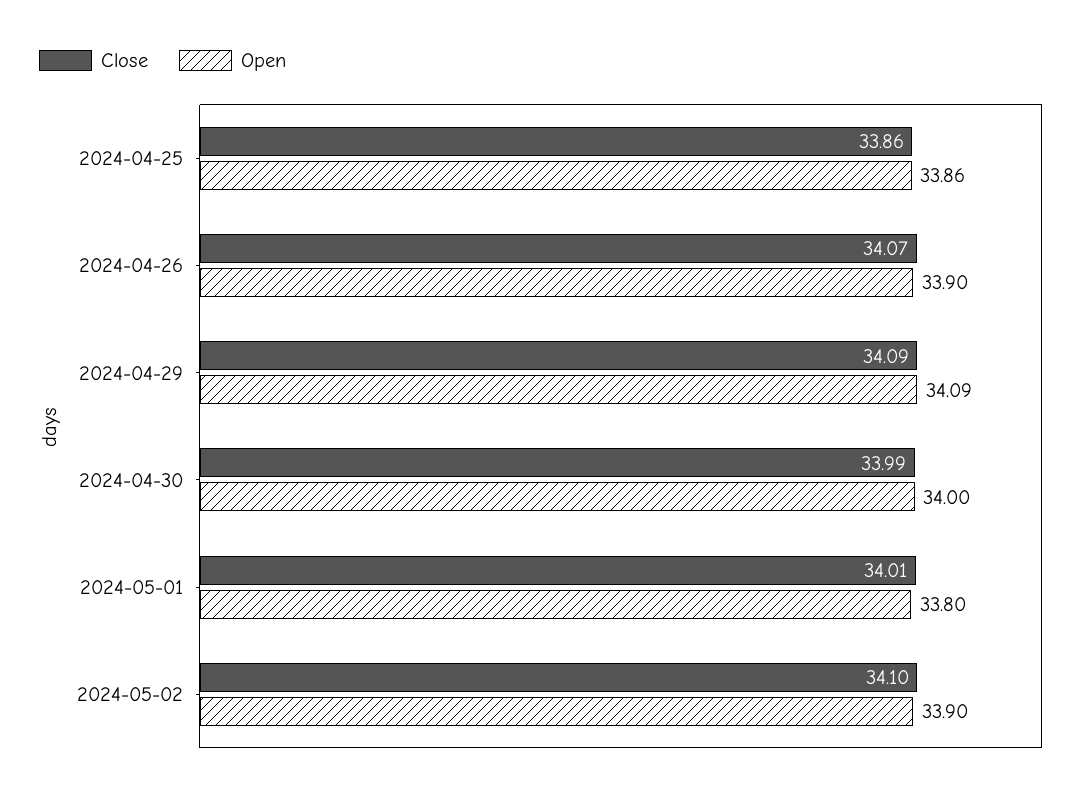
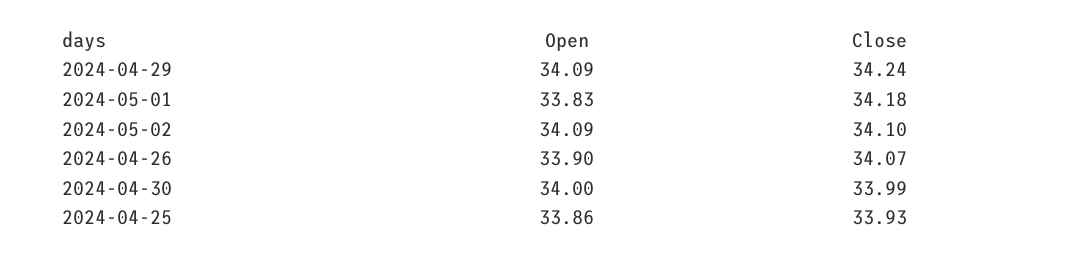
Close, 2024-04-25: 33.86 -> 33.93
Close, 2024-04-29: 34.09 -> 34.24
Close, 2024-05-01: 34.01 -> 34.18
Open, 2024-05-01: 33.8 -> 33.83
Open, 2024-05-02: 33.9 -> 34.09

